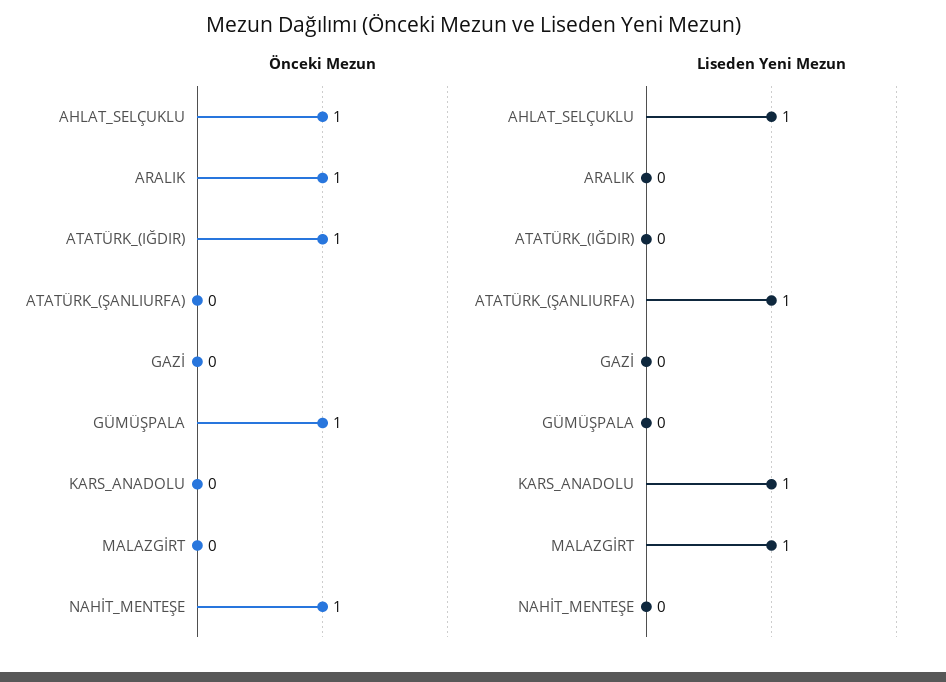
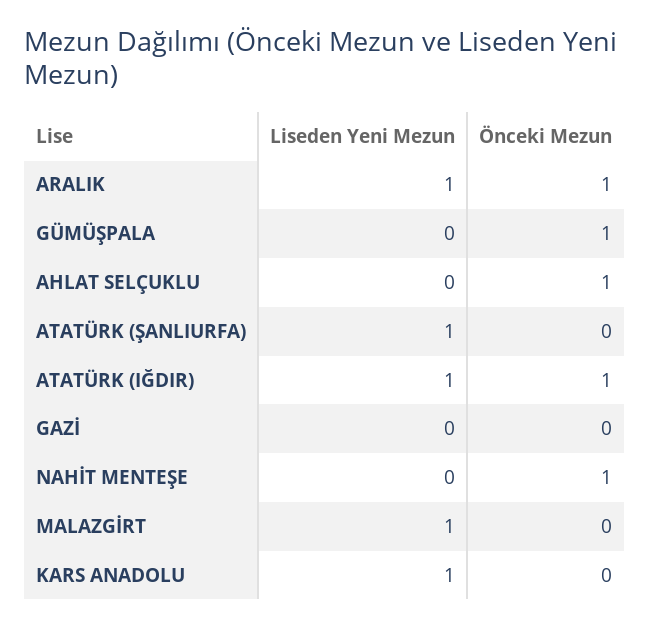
Liseden Yeni Mezun, AHLAT_SELÇUKLU: 1 -> 0
Liseden Yeni Mezun, ARALIK: 0 -> 1
Liseden Yeni Mezun, ATATÜRK_(IĞDIR): 0 -> 1

